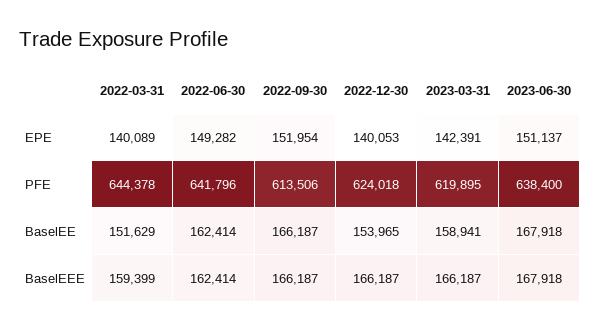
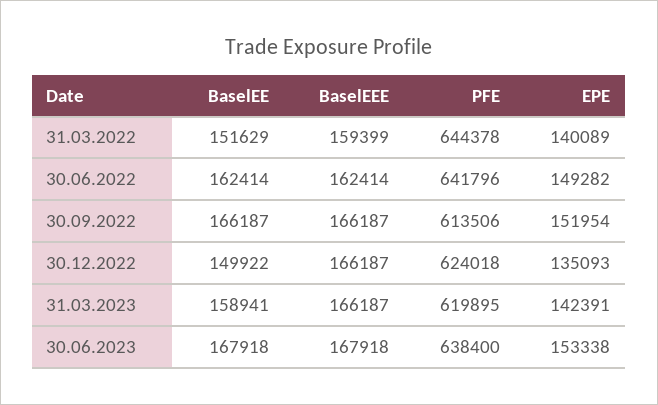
2022-12-30, EPE: 140053 -> 135093
2023-06-30, EPE: 151137 -> 153338
2022-12-30, BaselEE: 153965 -> 149922

